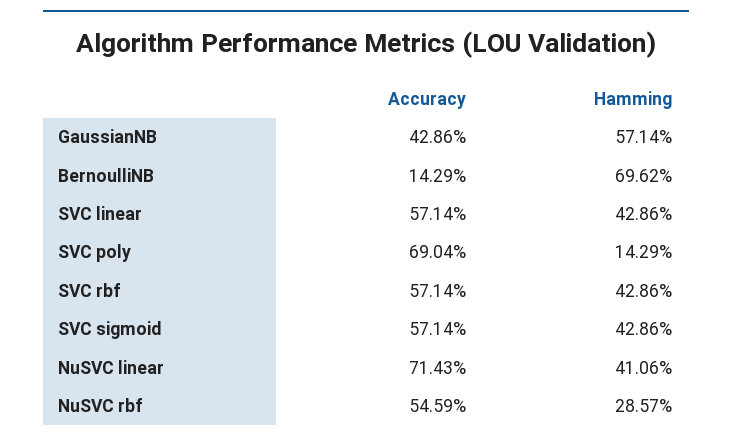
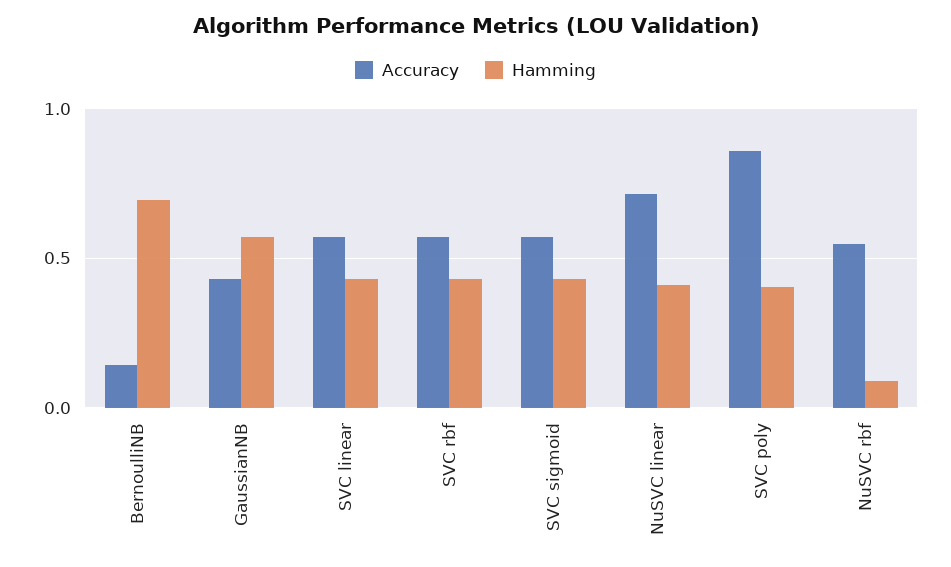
Accuracy, SVC poly: 0.6904 -> 0.85
Hamming, SVC poly: 0.1429 -> 0.4
Hamming, NuSVC rbf: 0.2857 -> 0.1

